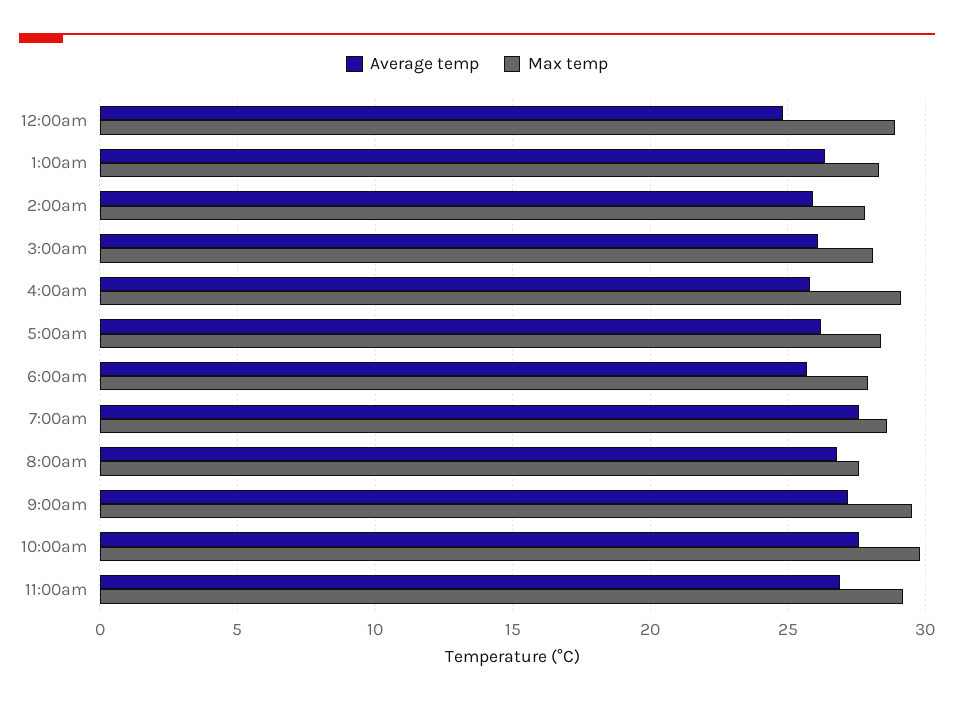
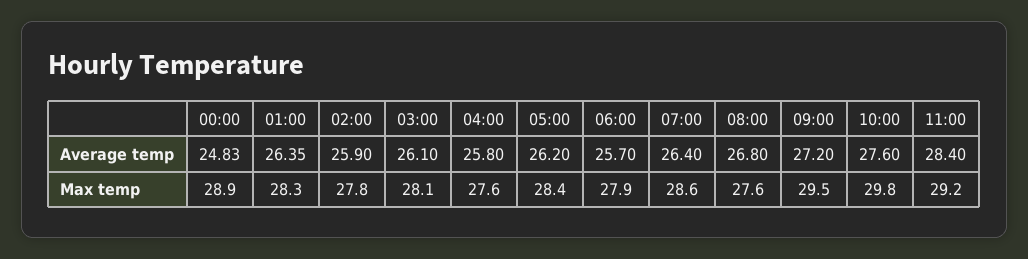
Max temp, 4:00am: 29 -> 27.6
Average temp, 7:00am: 27.5 -> 26.4
Average temp, 11:00am: 27 -> 28.4

